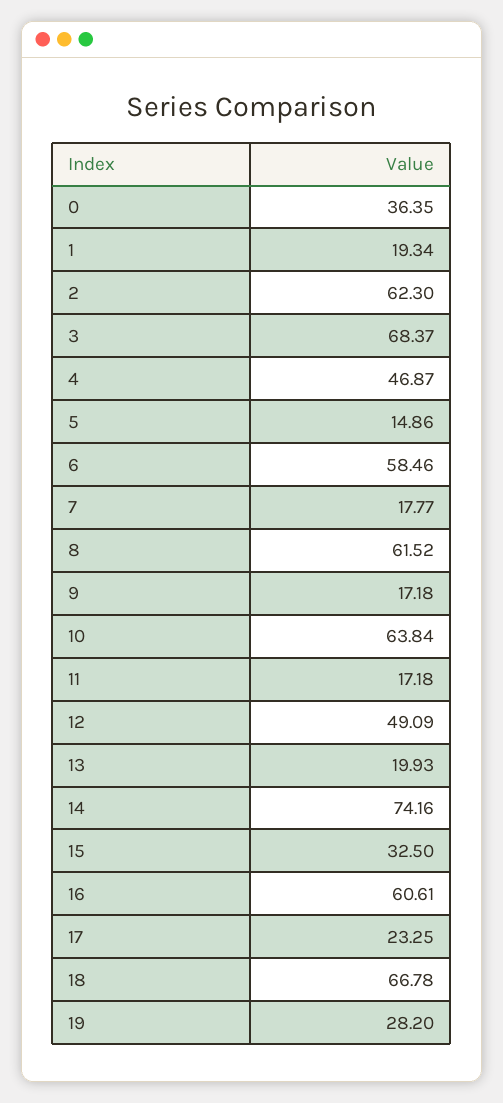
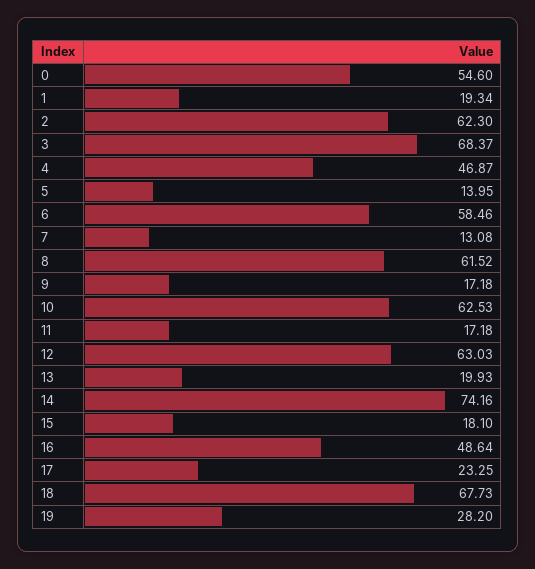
0: 36.35 -> 54.6
5: 14.86 -> 13.95
7: 17.77 -> 13.08
10: 63.84 -> 62.53
12: 49.09 -> 63.03
15: 32.5 -> 18.1
16: 60.61 -> 48.64
18: 66.78 -> 67.73

